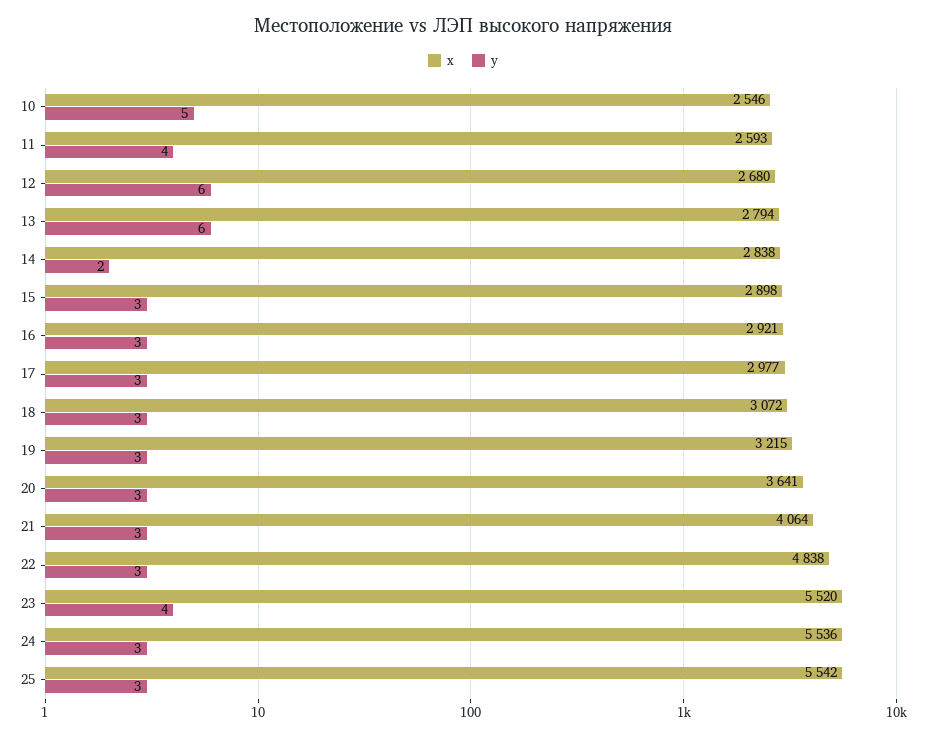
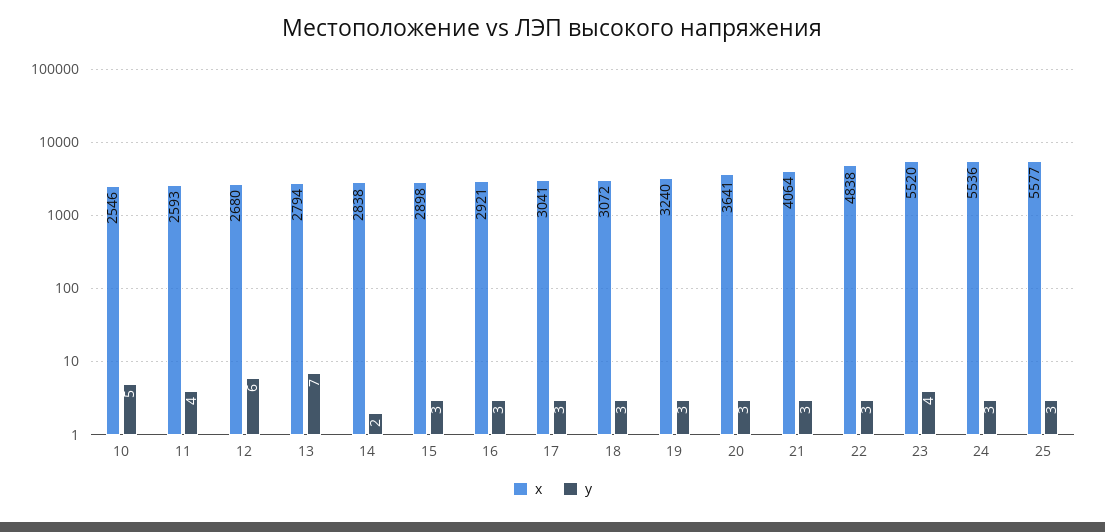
y, 13: 6 -> 7
x, 17: 2977 -> 3041
x, 19: 3215 -> 3240
x, 25: 5542 -> 5577

